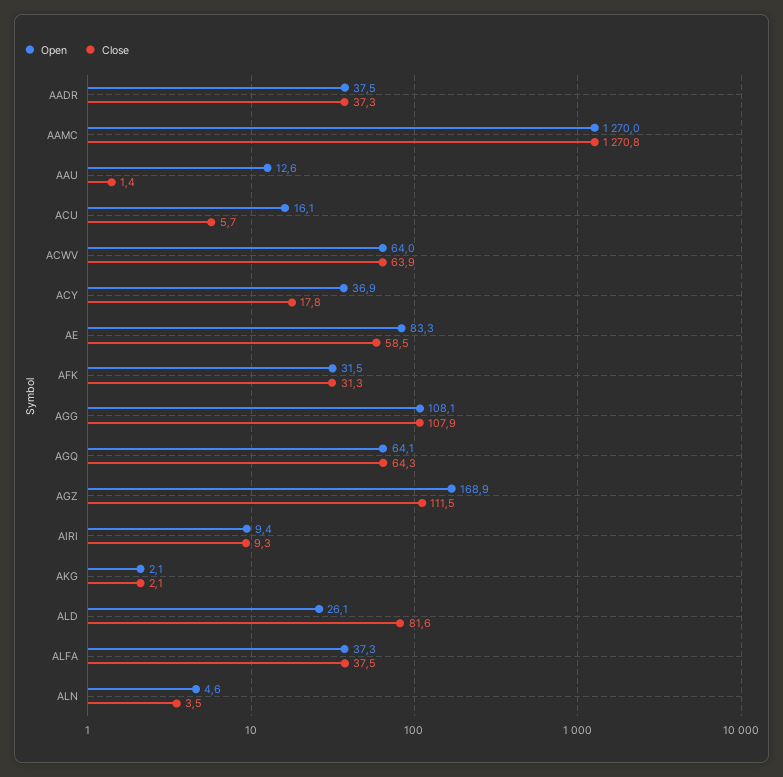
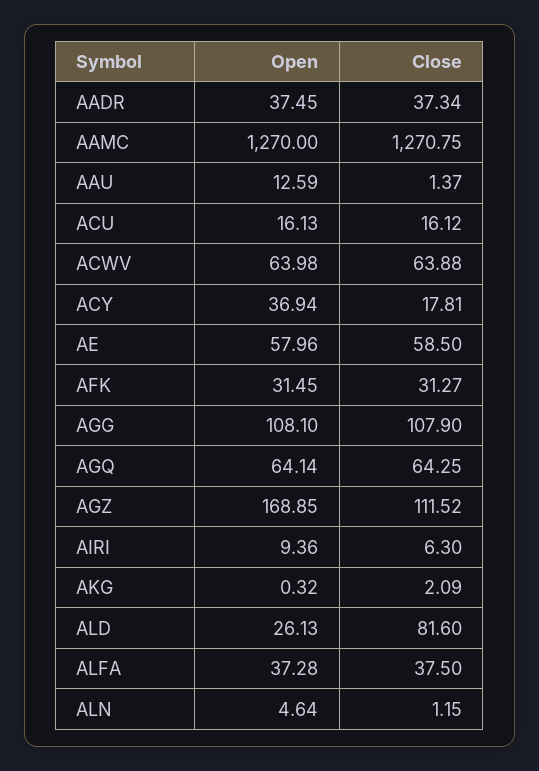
Close, ACU: 5.7 -> 16.12
Open, AE: 83.3 -> 57.96
Close, AIRI: 9.3 -> 6.3
Open, AKG: 2.1 -> 0.32
Close, ALN: 3.5 -> 1.15

